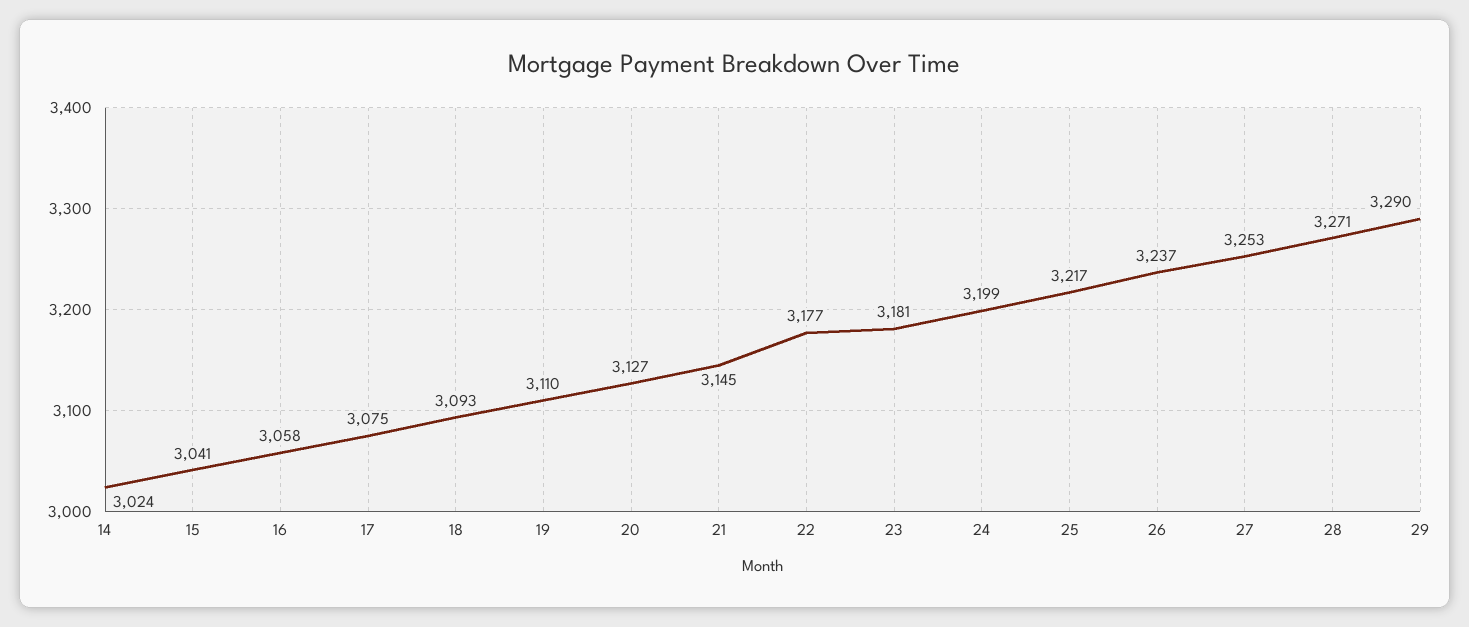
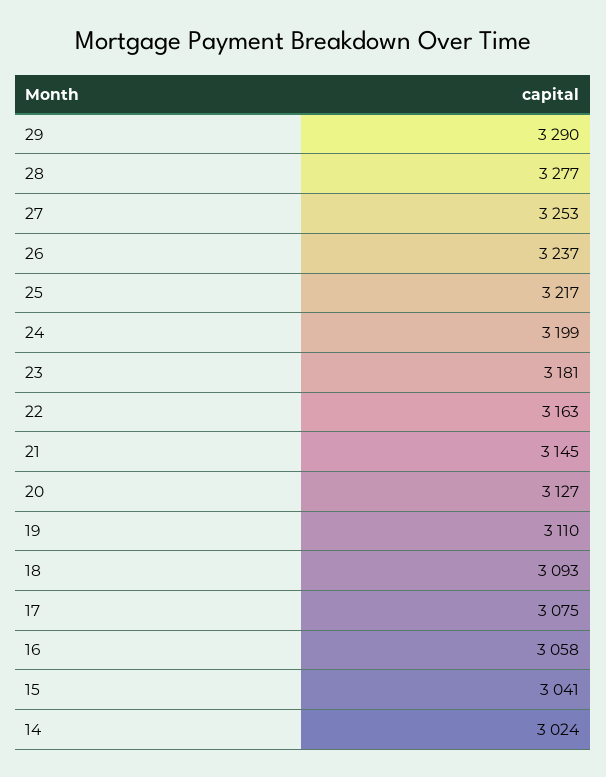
22: 3177 -> 3163
28: 3271 -> 3277

